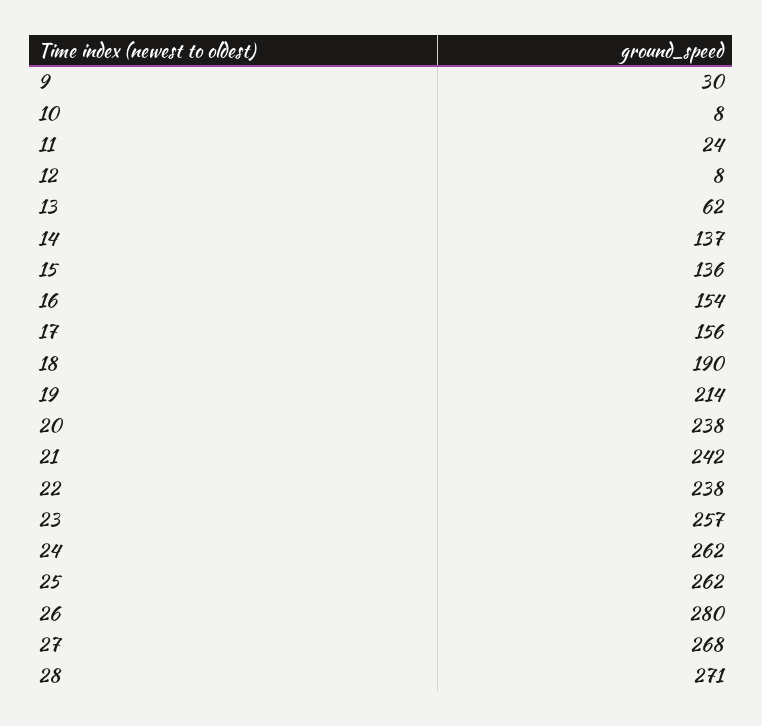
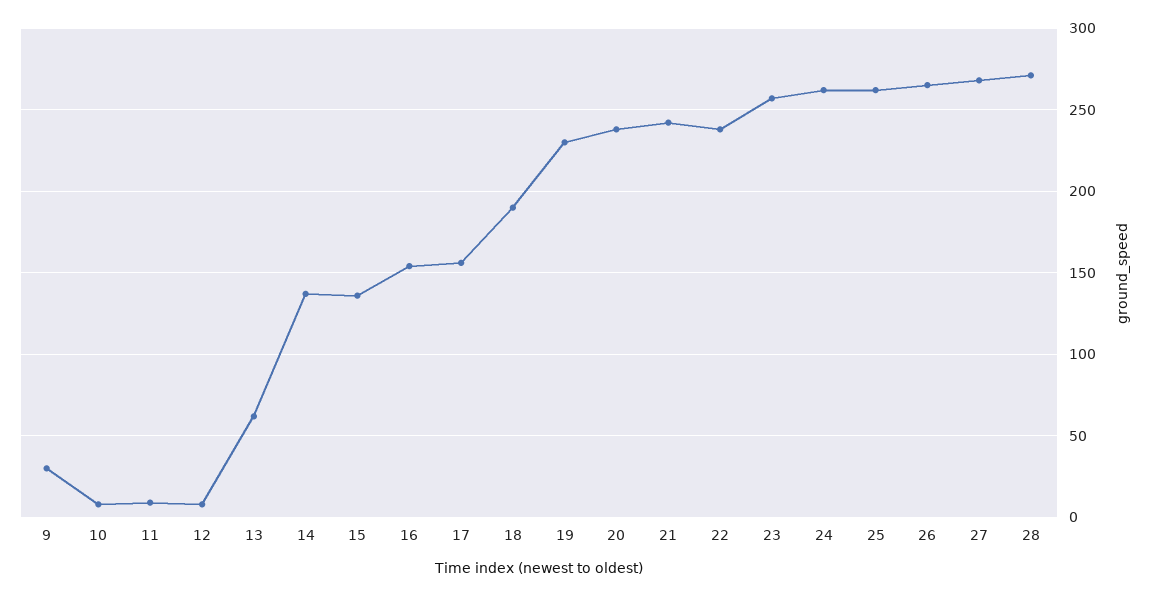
11: 24 -> 10
19: 214 -> 230
26: 280 -> 265

